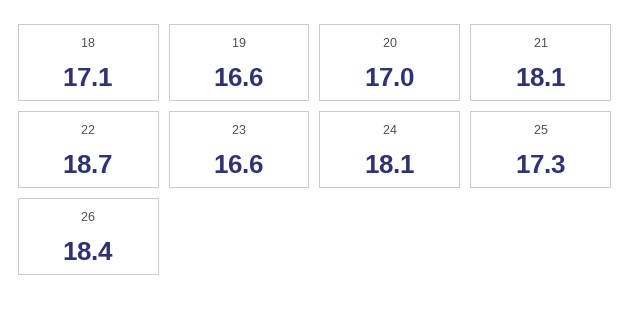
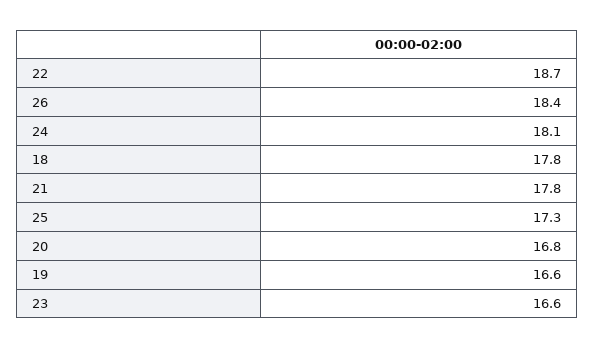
18: 17.1 -> 17.8
20: 17 -> 16.8
21: 18.1 -> 17.8

